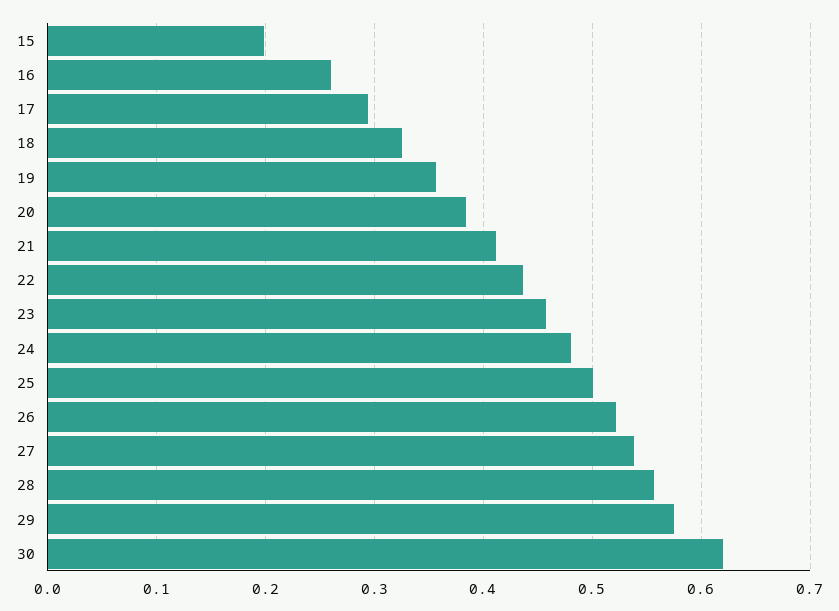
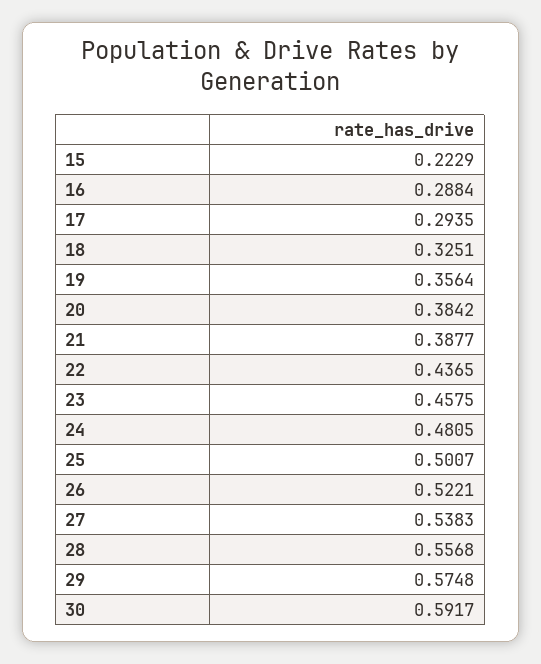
15: 0.2 -> 0.2229
16: 0.26 -> 0.2884
21: 0.41 -> 0.3877
30: 0.62 -> 0.5917

